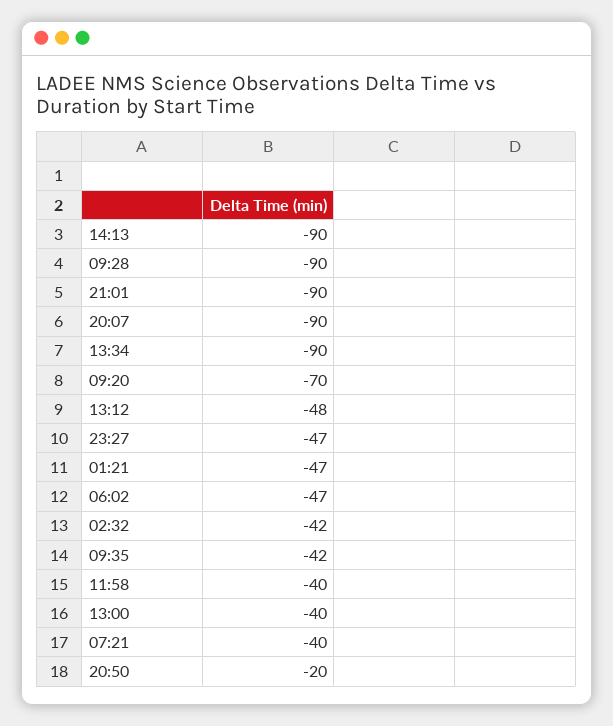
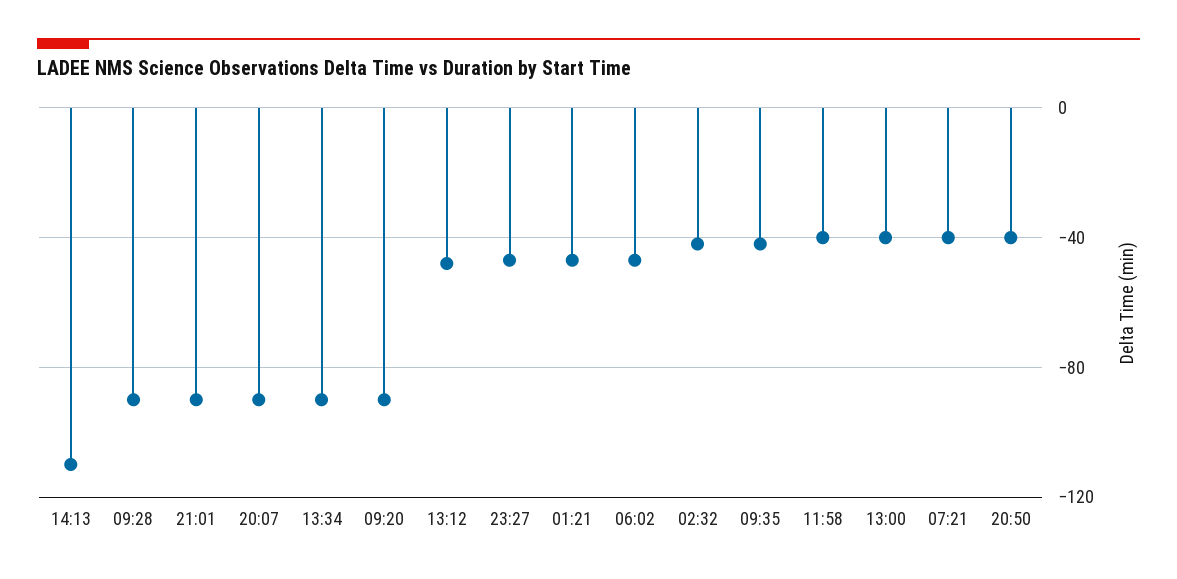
14:13: -90 -> -110
09:20: -70 -> -90
20:50: -20 -> -40

